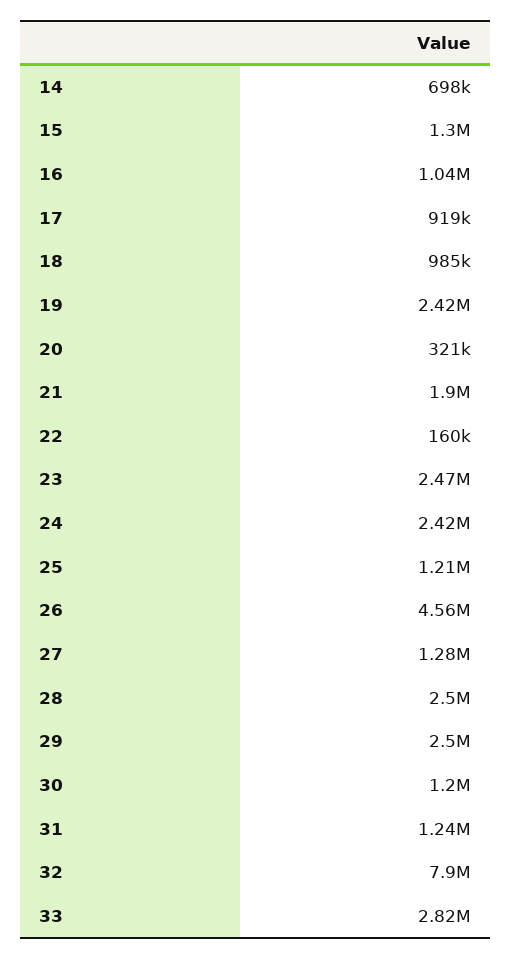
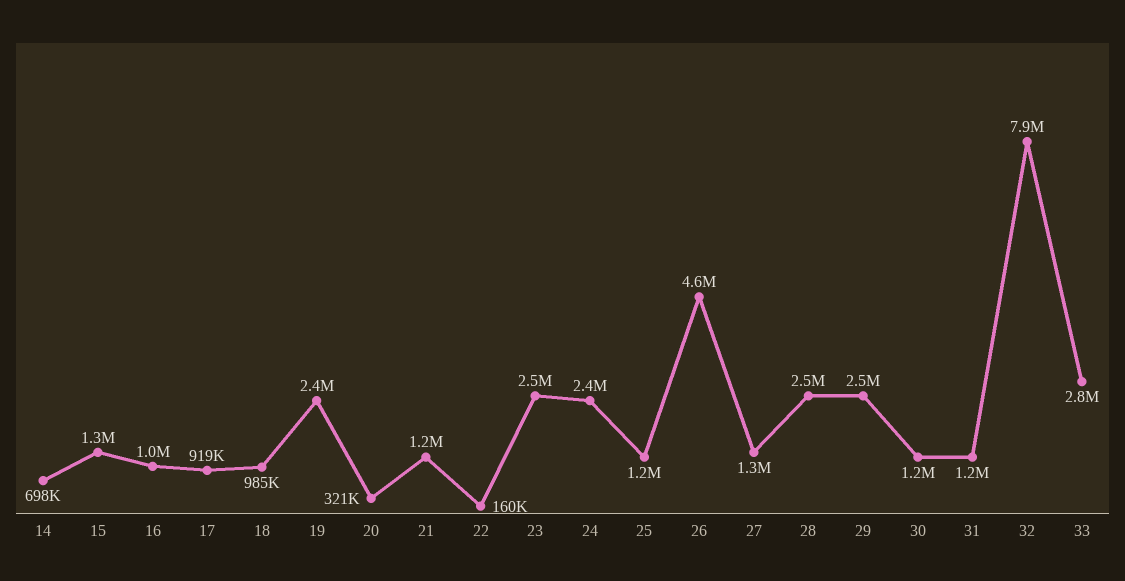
21: 1900000 -> 1200000

